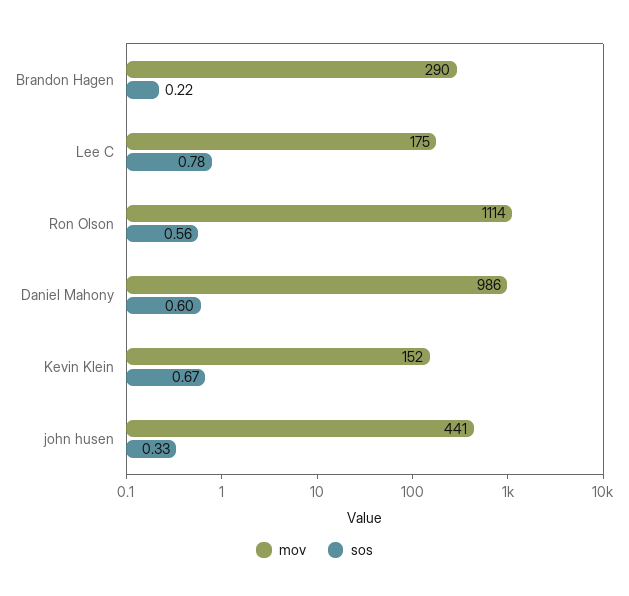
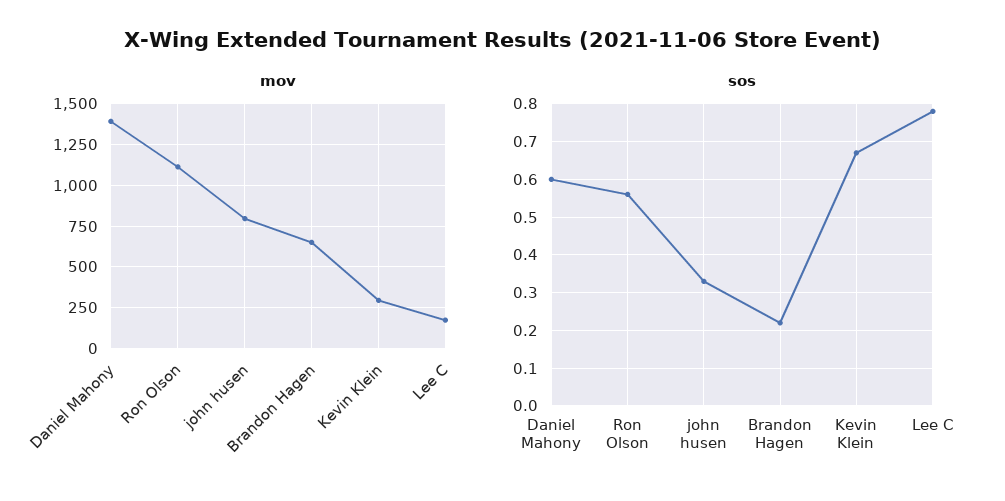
mov, Brandon Hagen: 290 -> 650
mov, Daniel Mahony: 986 -> 1400
mov, Kevin Klein: 152 -> 300
mov, john husen: 441 -> 800

